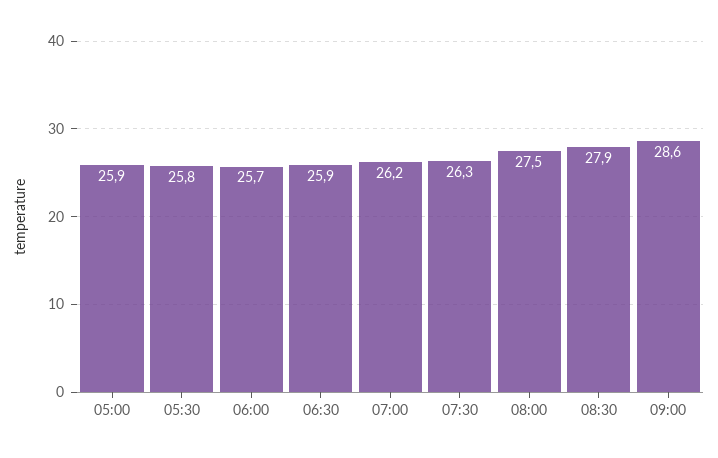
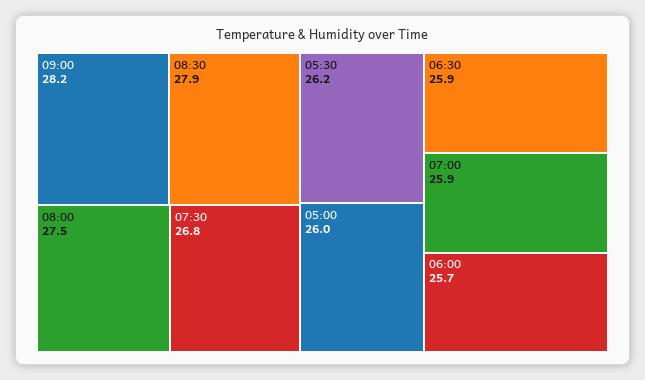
05:00: 25.9 -> 26
05:30: 25.8 -> 26.2
07:00: 26.2 -> 25.9
07:30: 26.3 -> 26.8
09:00: 28.6 -> 28.2

